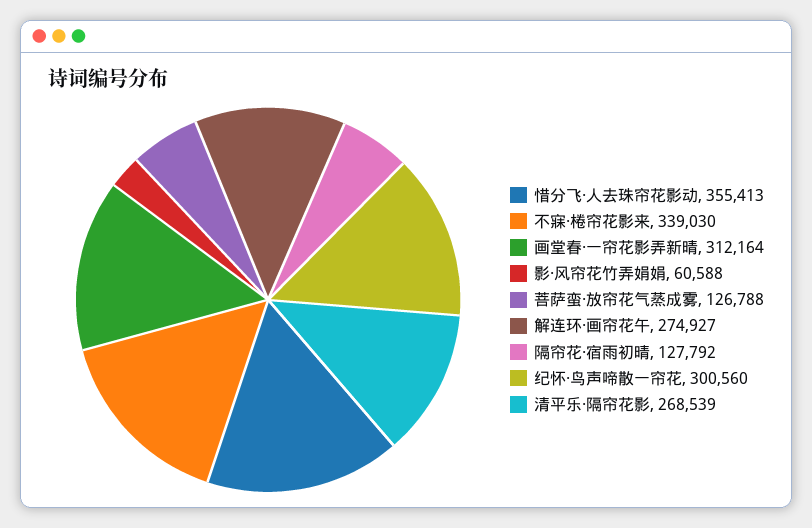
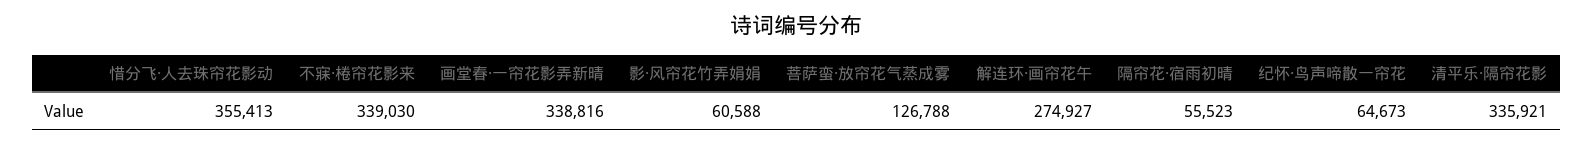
画堂春·一帘花影弄新晴: 312164 -> 338816
隔帘花·宿雨初晴: 127792 -> 55523
纪怀·鸟声啼散一帘花: 300560 -> 64673
清平乐·隔帘花影: 268539 -> 335921

